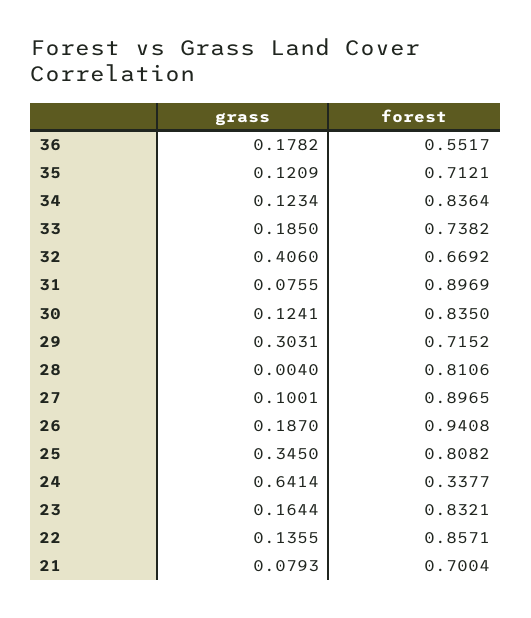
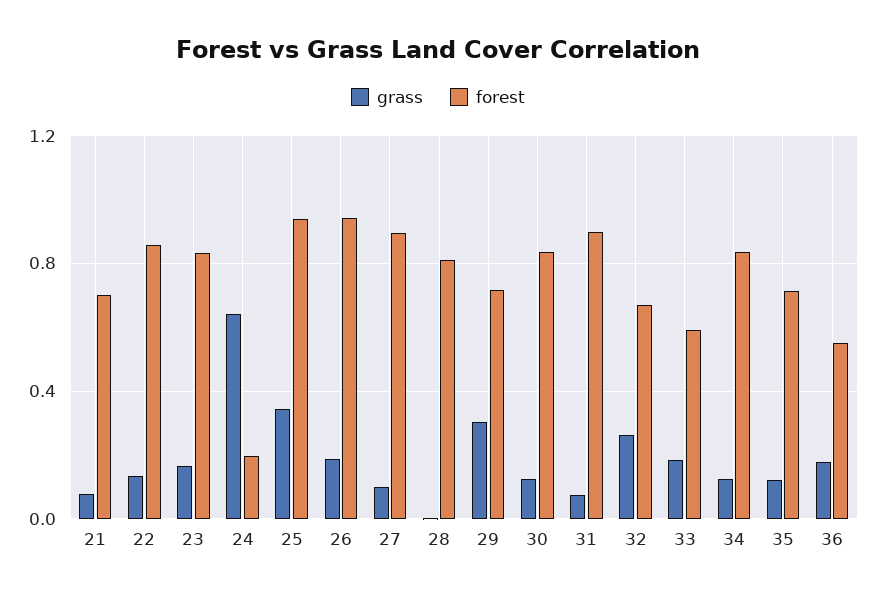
forest, 33: 0.7382 -> 0.6
grass, 32: 0.406 -> 0.25
forest, 25: 0.8082 -> 0.95
forest, 24: 0.3377 -> 0.2

